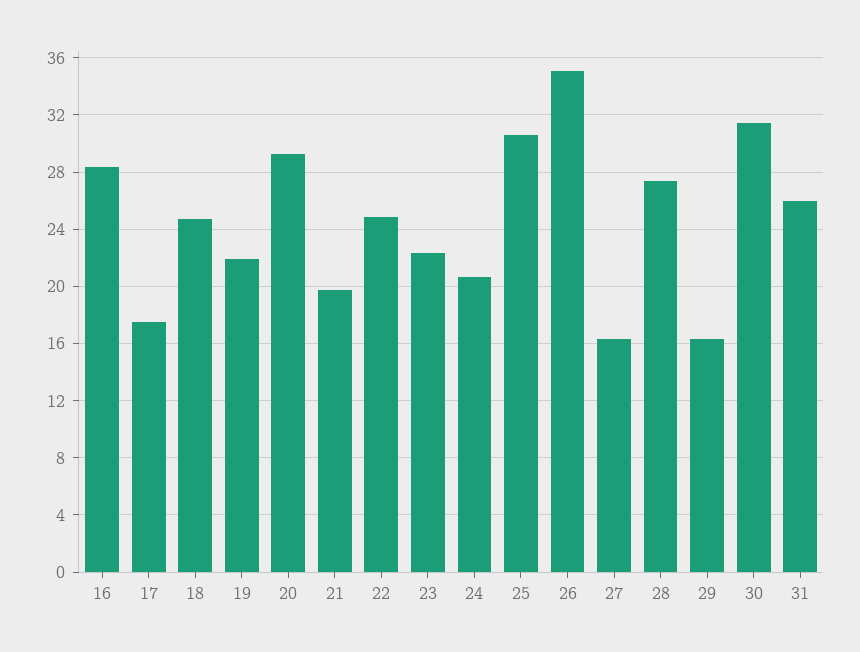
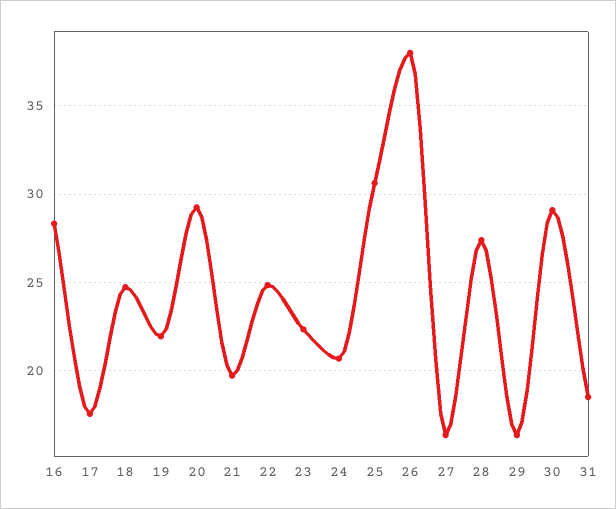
26: 35 -> 38
30: 31.5 -> 29
31: 26 -> 18.5

